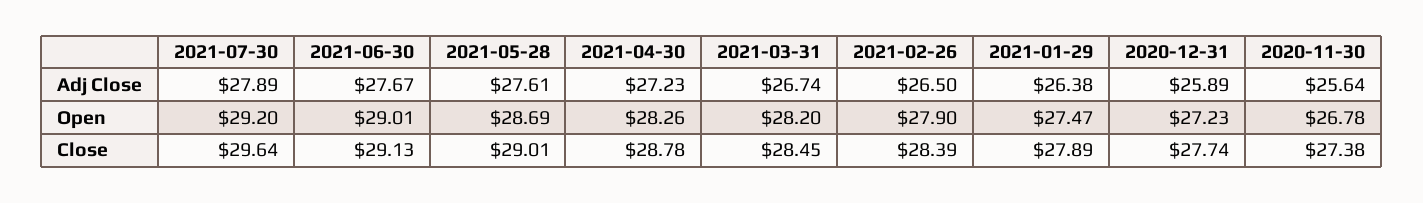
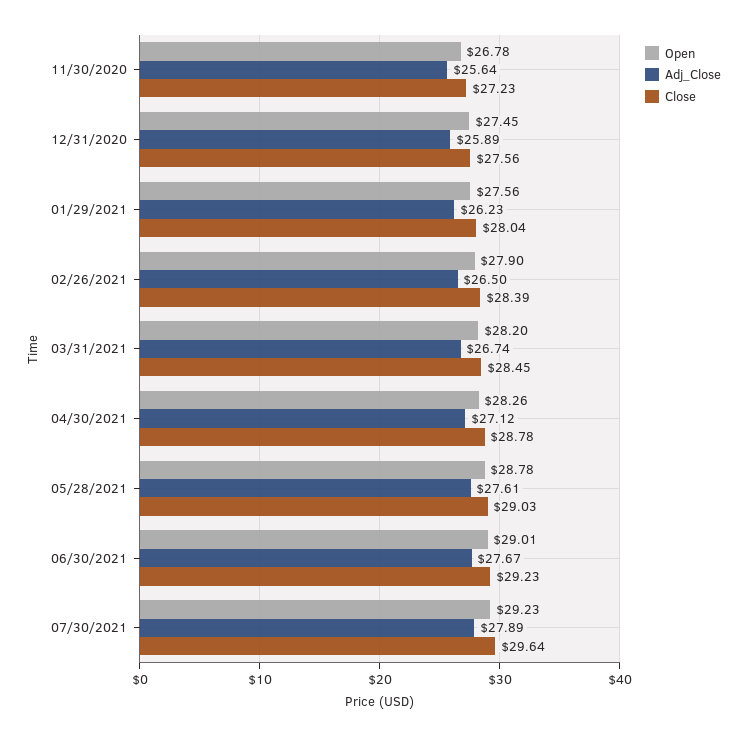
Adj Close, 2021-04-30: 27.23 -> 27.12
Adj Close, 2021-01-29: 26.38 -> 26.23
Open, 2021-07-30: 29.2 -> 29.23
Open, 2021-05-28: 28.69 -> 28.78
Open, 2021-01-29: 27.47 -> 27.56
Open, 2020-12-31: 27.23 -> 27.45
Close, 2021-06-30: 29.13 -> 29.23
Close, 2021-05-28: 29.01 -> 29.03
Close, 2021-01-29: 27.89 -> 28.04
Close, 2020-12-31: 27.74 -> 27.56
Close, 2020-11-30: 27.38 -> 27.23

